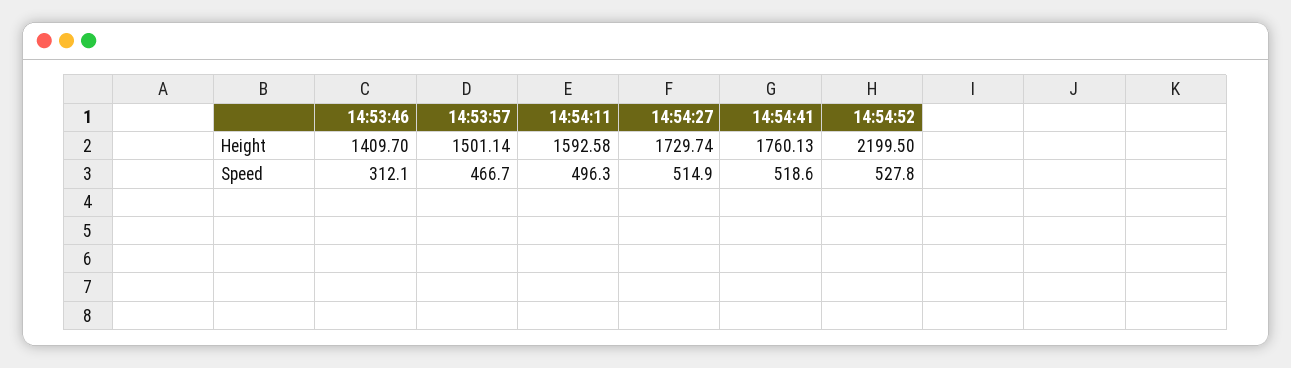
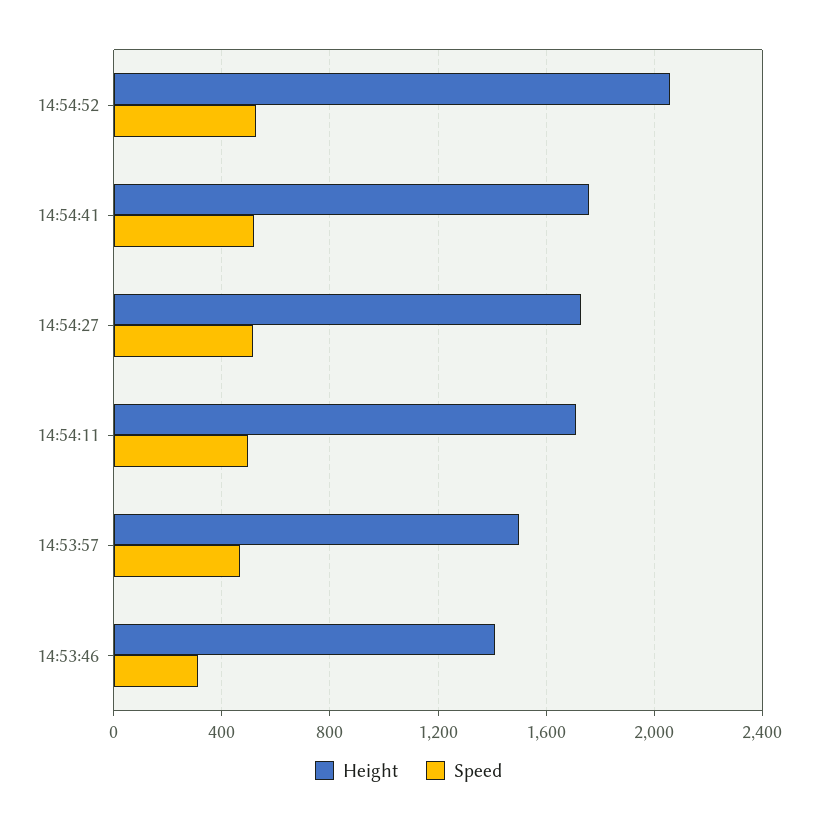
Height, 14:54:11: 1592.58 -> 1700
Height, 14:54:52: 2199.5 -> 2050

